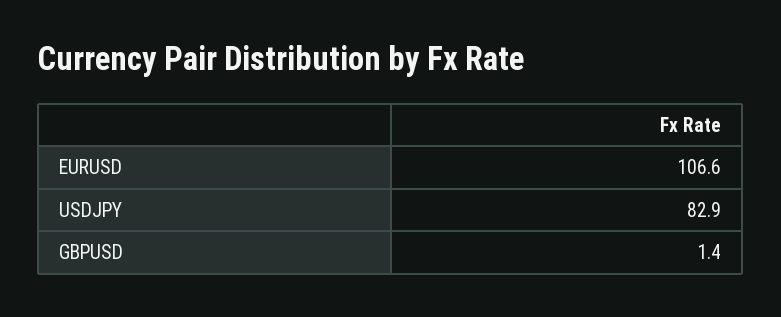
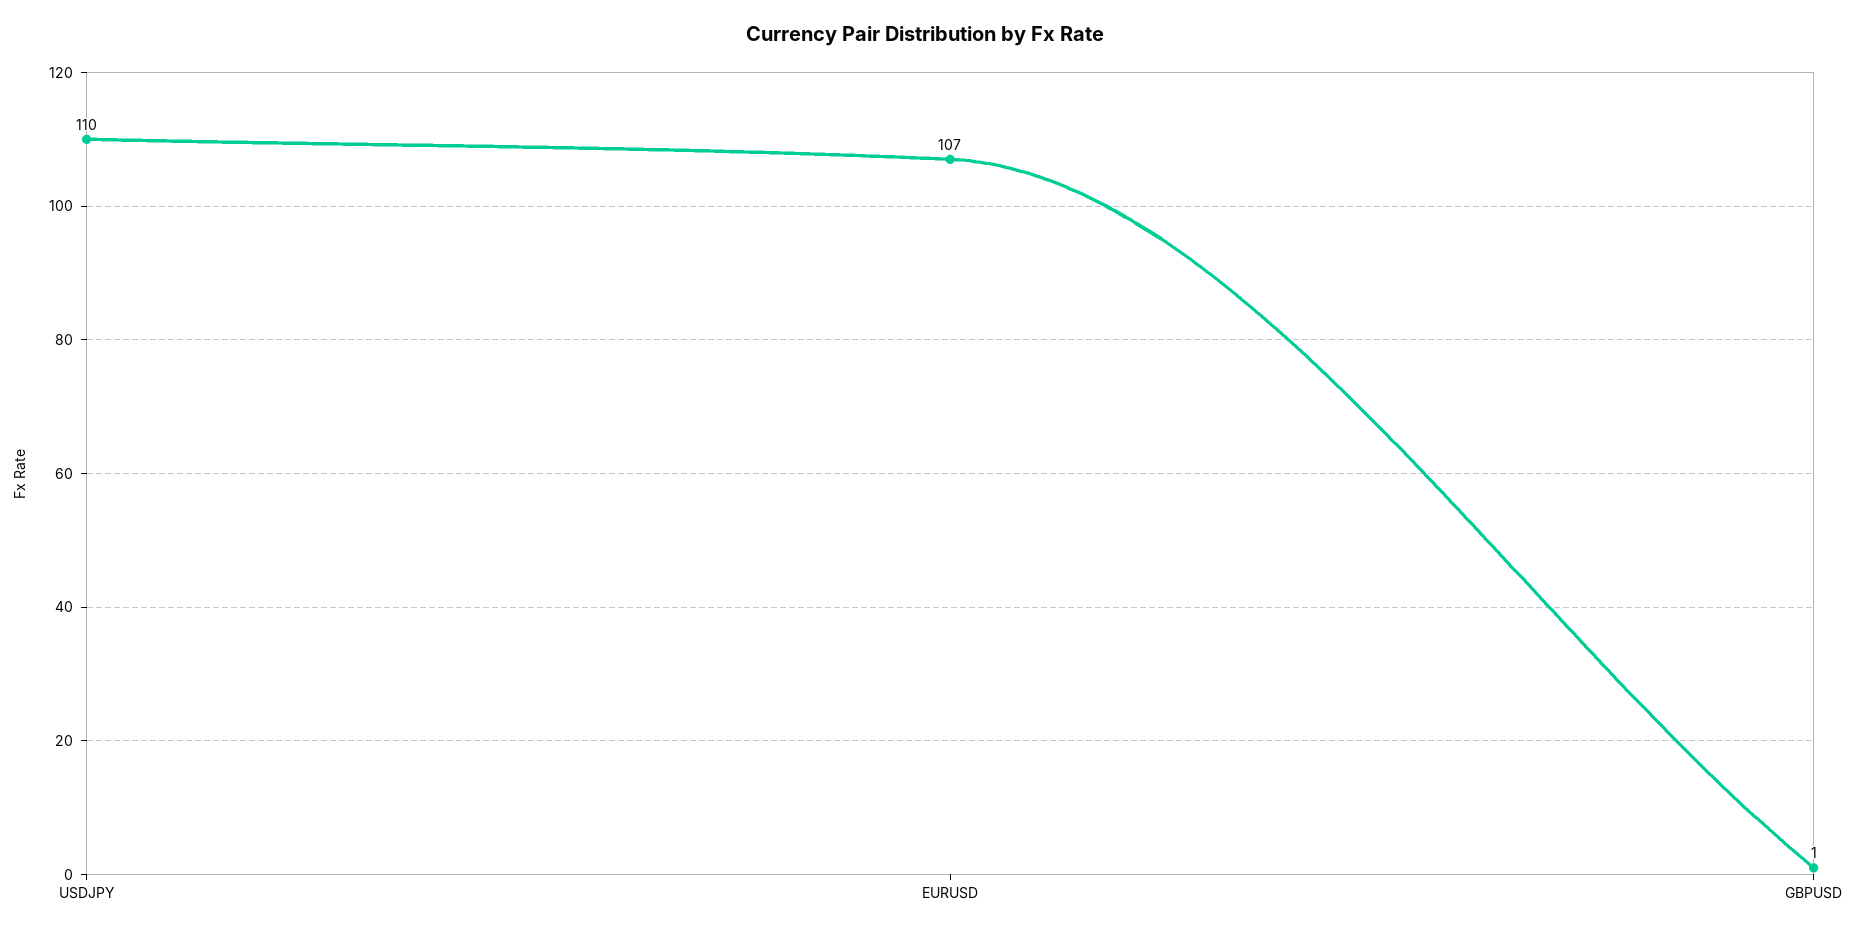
USDJPY: 82.9 -> 110

